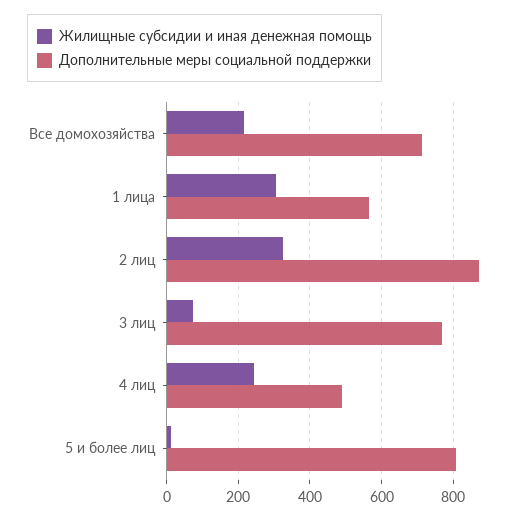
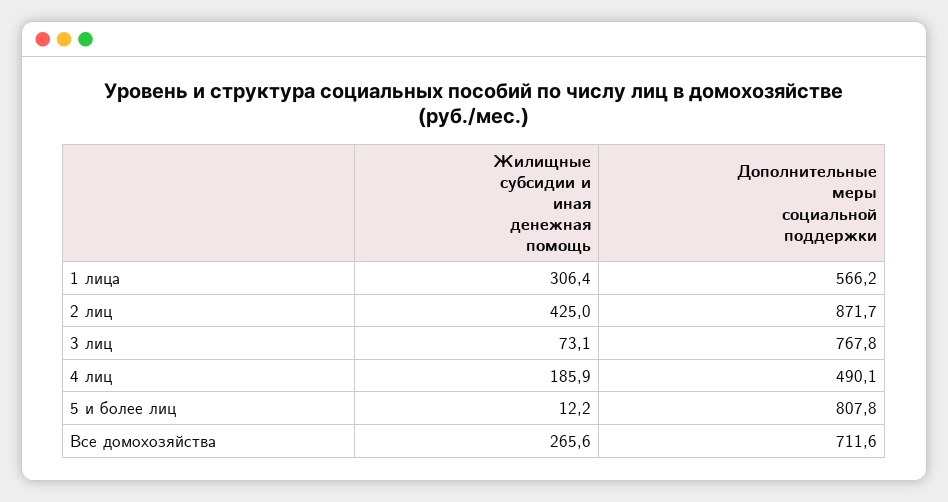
Жилищные субсидии и иная денежная помощь, Все домохозяйства: 220 -> 265.6
Жилищные субсидии и иная денежная помощь, 2 лиц: 320 -> 425
Жилищные субсидии и иная денежная помощь, 4 лиц: 240 -> 185.9

